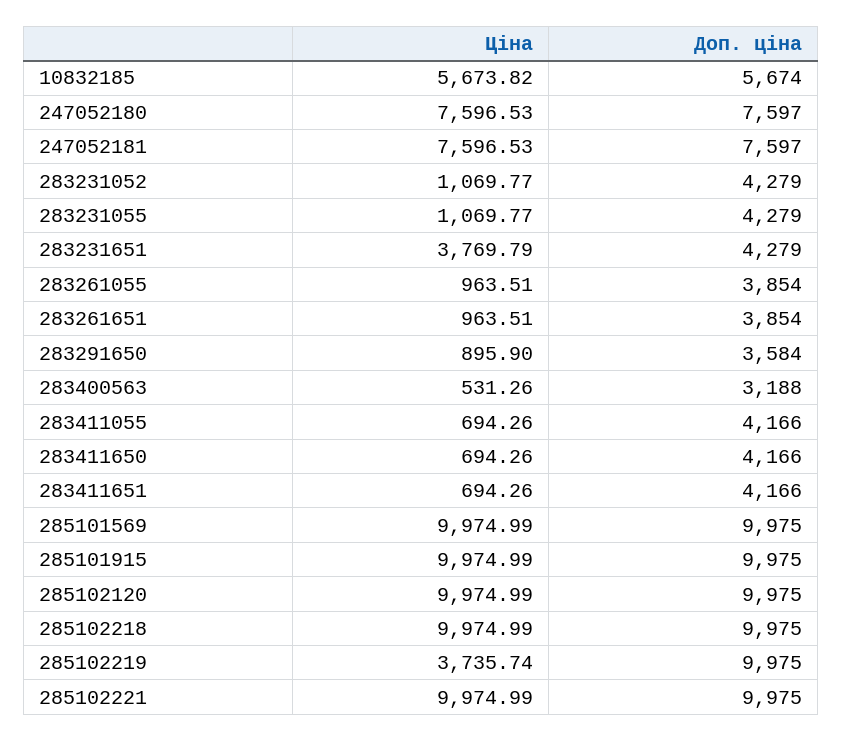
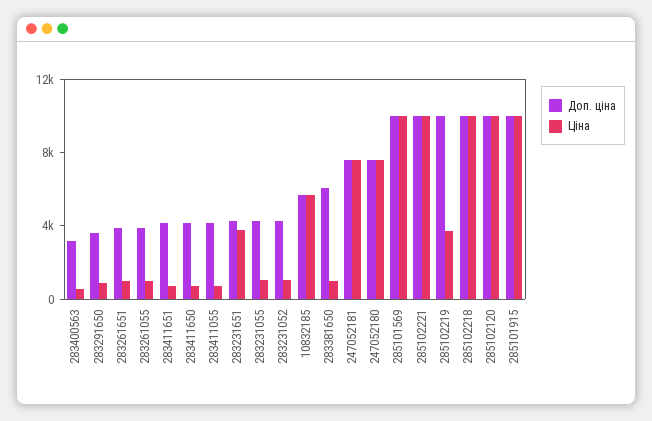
Доп. ціна, 283381650: none -> 6000
Ціна, 283381650: none -> 1000

